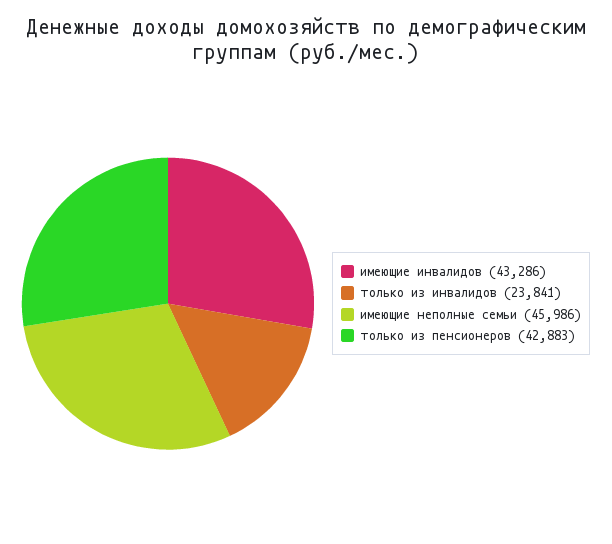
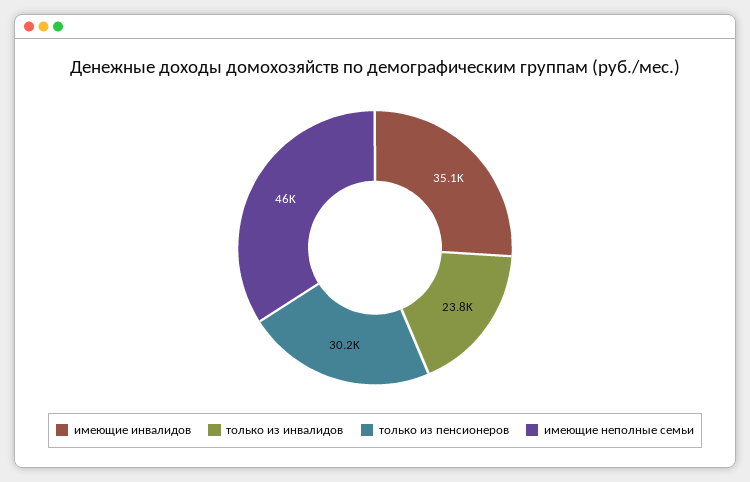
имеющие инвалидов: 43286 -> 35100
только из пенсионеров: 42883 -> 30200

